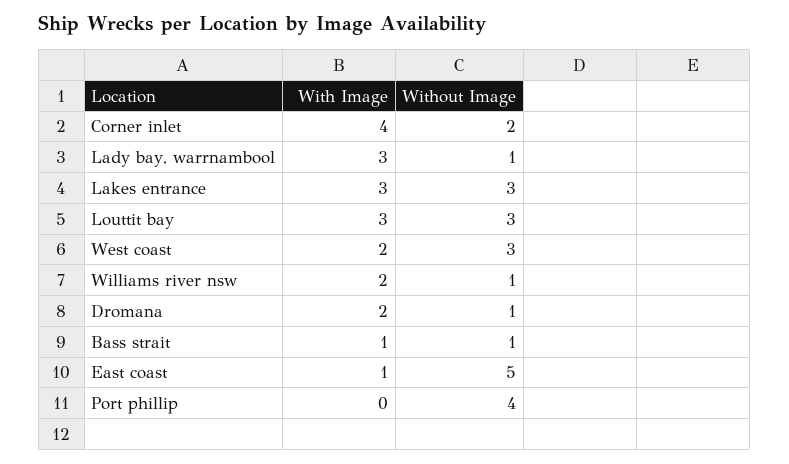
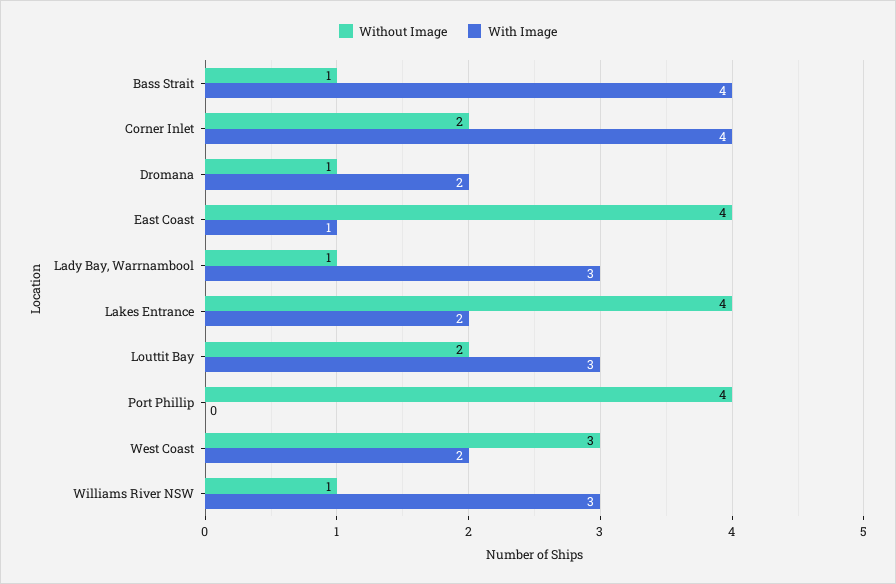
With Image, Lakes entrance: 3 -> 2
Without Image, Lakes entrance: 3 -> 4
Without Image, Louttit bay: 3 -> 2
With Image, Williams river nsw: 2 -> 3
With Image, Bass strait: 1 -> 4
Without Image, East coast: 5 -> 4

